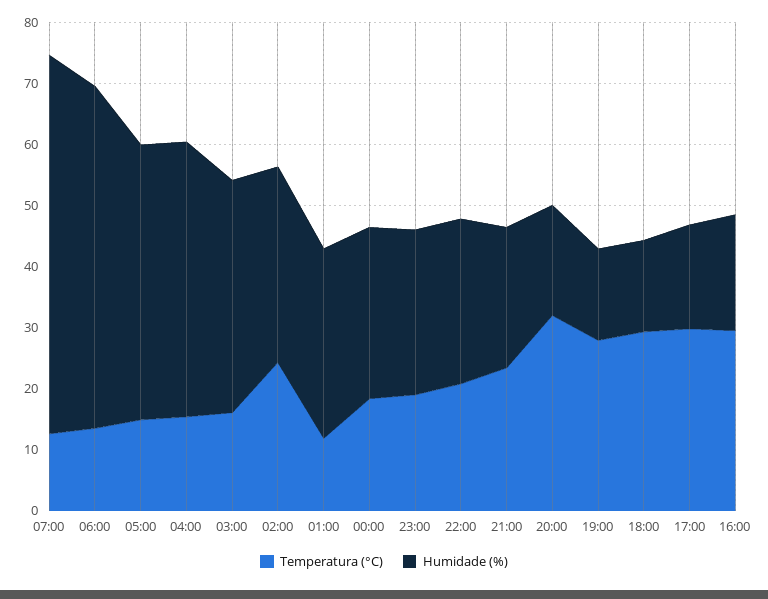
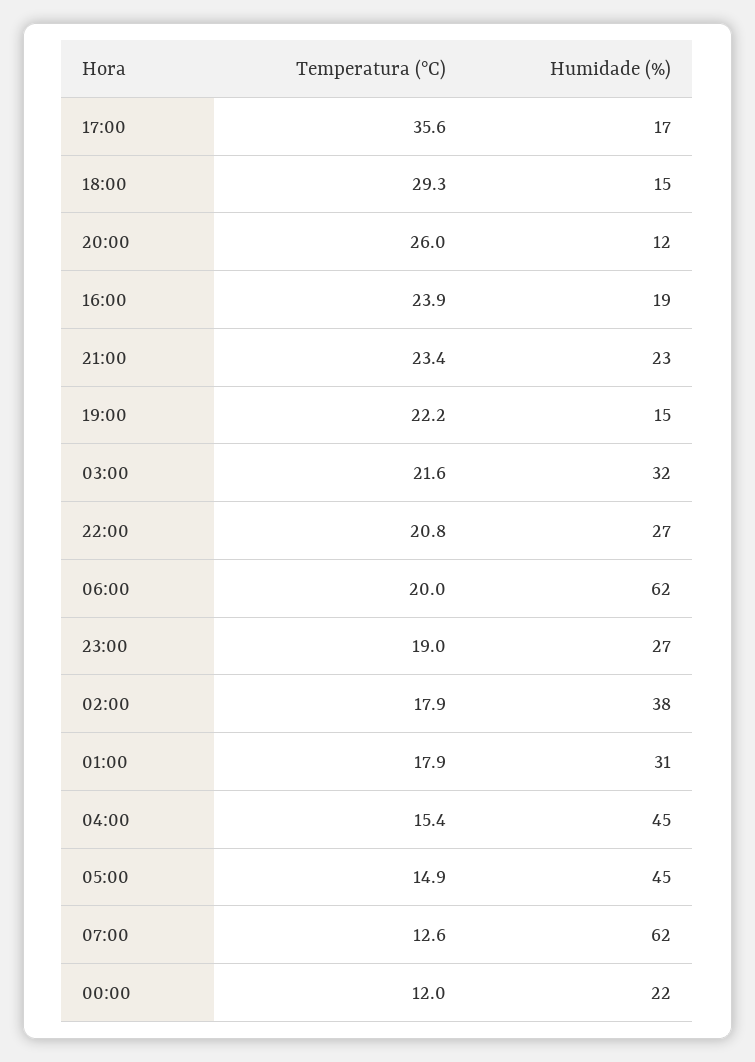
Temperatura (°C), 06:00: 14 -> 20
Humidade (%), 06:00: 56 -> 62
Temperatura (°C), 03:00: 16 -> 21.6
Humidade (%), 03:00: 38 -> 32
Temperatura (°C), 02:00: 24 -> 17.9
Humidade (%), 02:00: 32 -> 38
Temperatura (°C), 01:00: 12 -> 17.9
Temperatura (°C), 00:00: 18 -> 12
Humidade (%), 00:00: 28 -> 22
Temperatura (°C), 20:00: 32 -> 26
Humidade (%), 20:00: 18 -> 12
Temperatura (°C), 19:00: 28 -> 22.2
Temperatura (°C), 17:00: 30 -> 35.6
Temperatura (°C), 16:00: 30 -> 23.9

